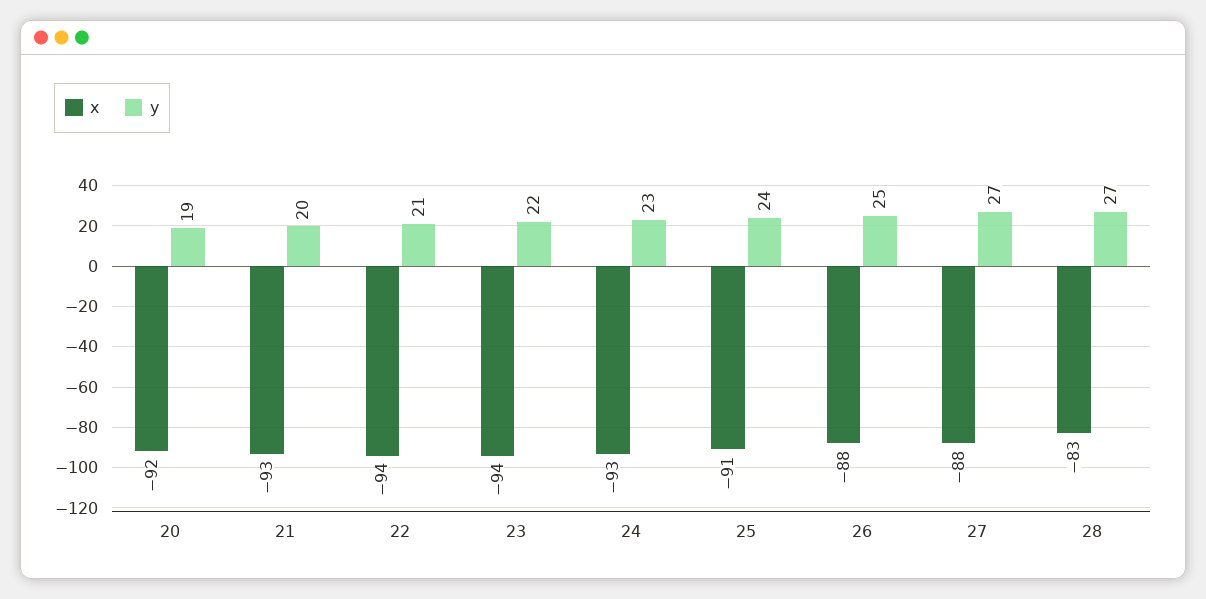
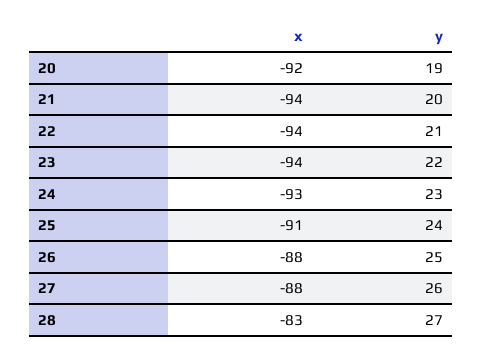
x, 21: -93 -> -94
y, 27: 27 -> 26

